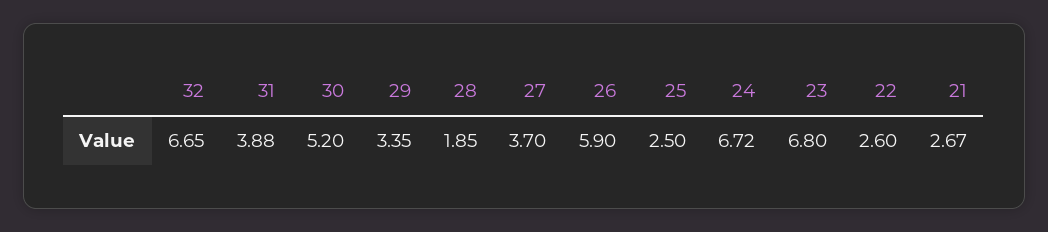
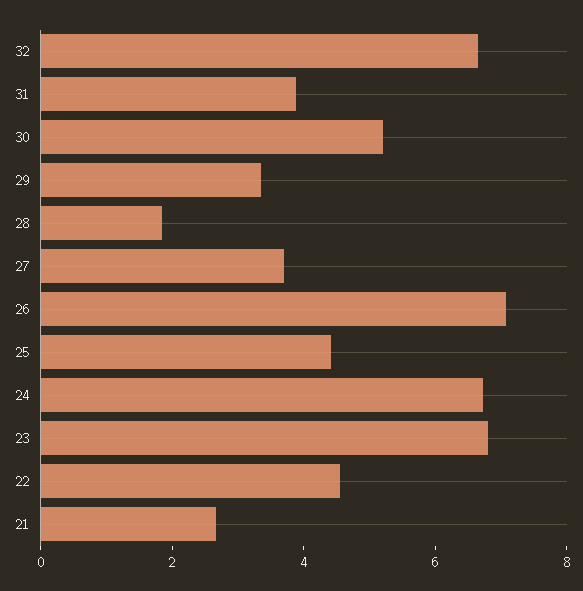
26: 5.9 -> 7
25: 2.5 -> 4.5
22: 2.6 -> 4.5

